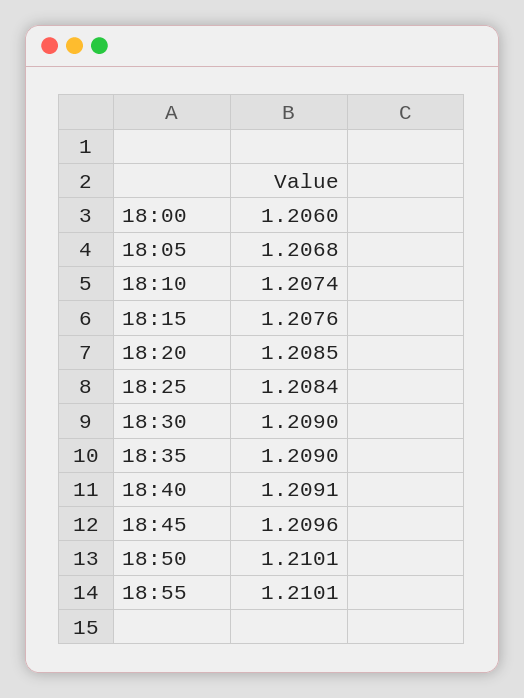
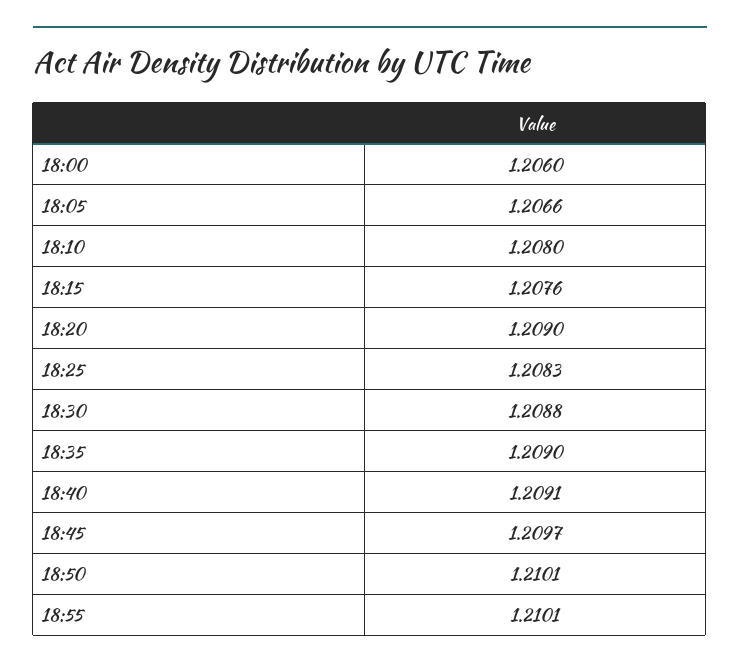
18:05: 1.2068 -> 1.2066
18:10: 1.2074 -> 1.208
18:20: 1.2085 -> 1.209
18:25: 1.2084 -> 1.2083
18:30: 1.209 -> 1.2088
18:45: 1.2096 -> 1.2097

